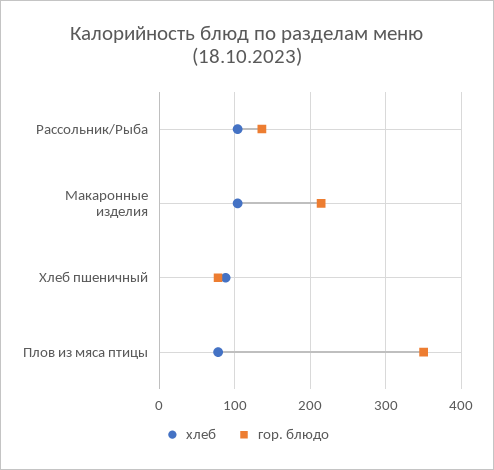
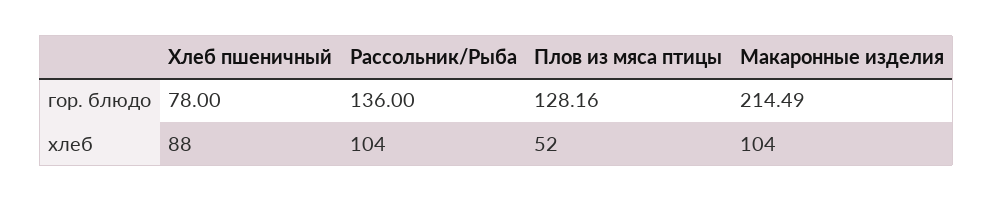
хлеб, Плов из мяса птицы: 80 -> 52
гор. блюдо, Плов из мяса птицы: 350 -> 128.16

